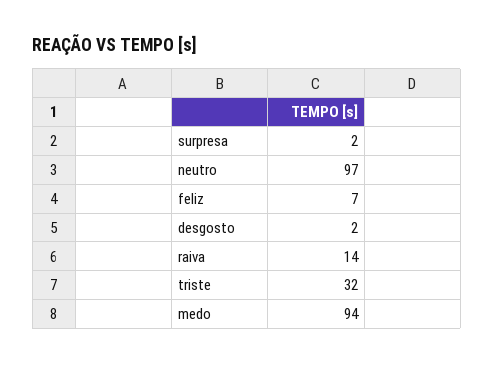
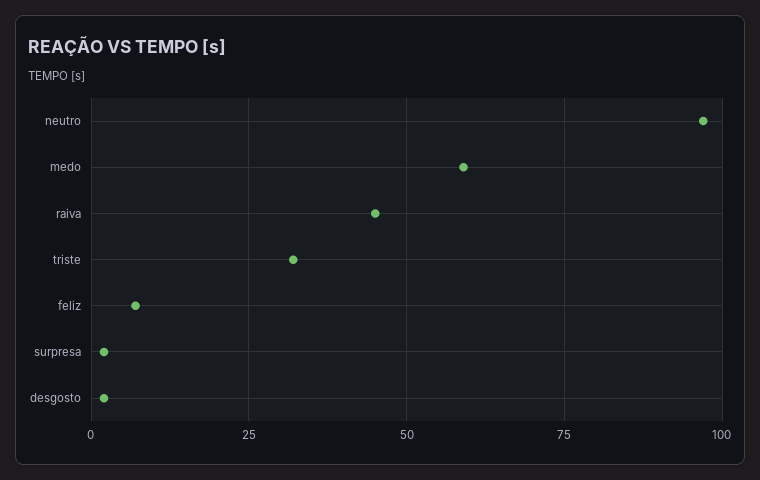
raiva: 14 -> 45
medo: 94 -> 60

